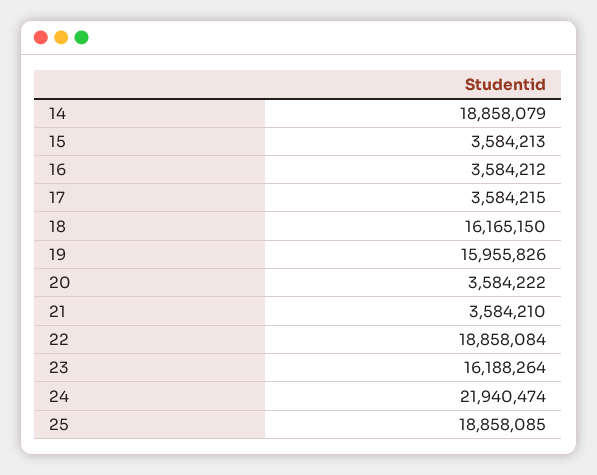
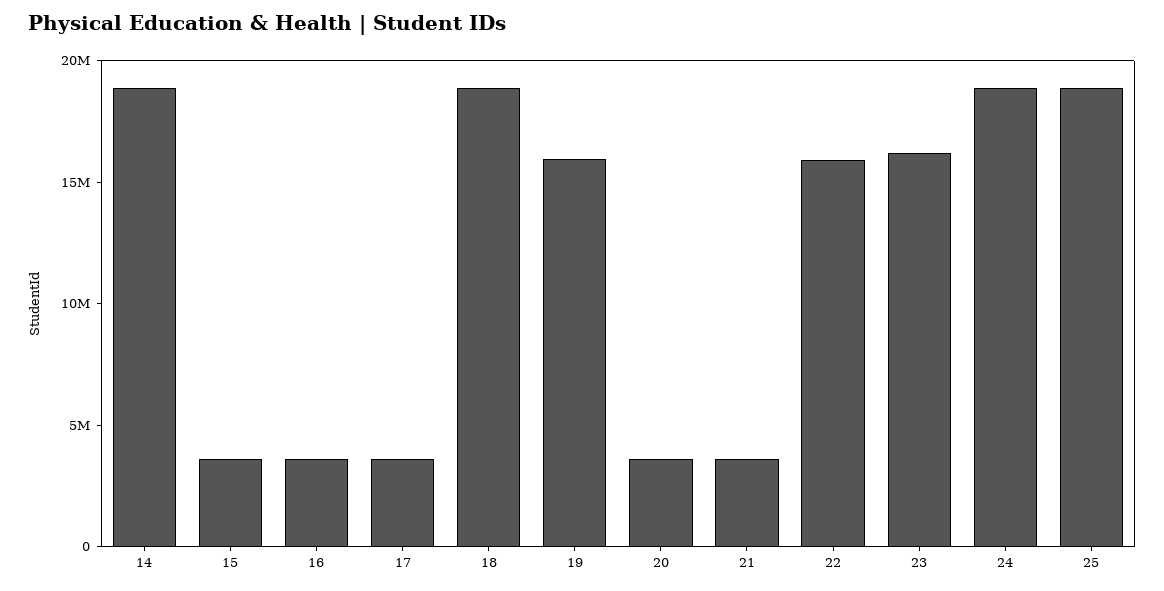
18: 16165150 -> 19000000
22: 18858084 -> 16000000
24: 21940474 -> 19000000

